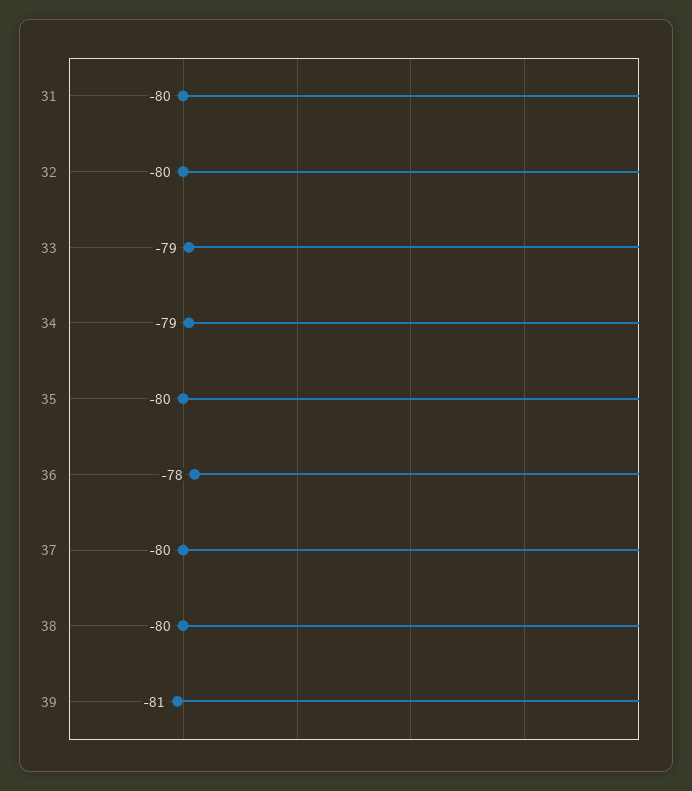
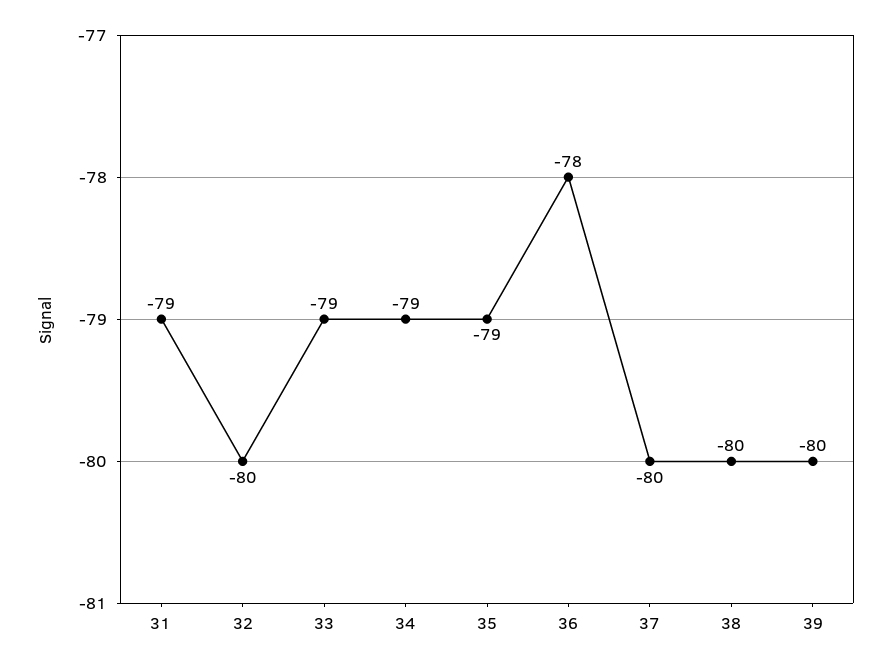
31: -80 -> -79
35: -80 -> -79
39: -81 -> -80

